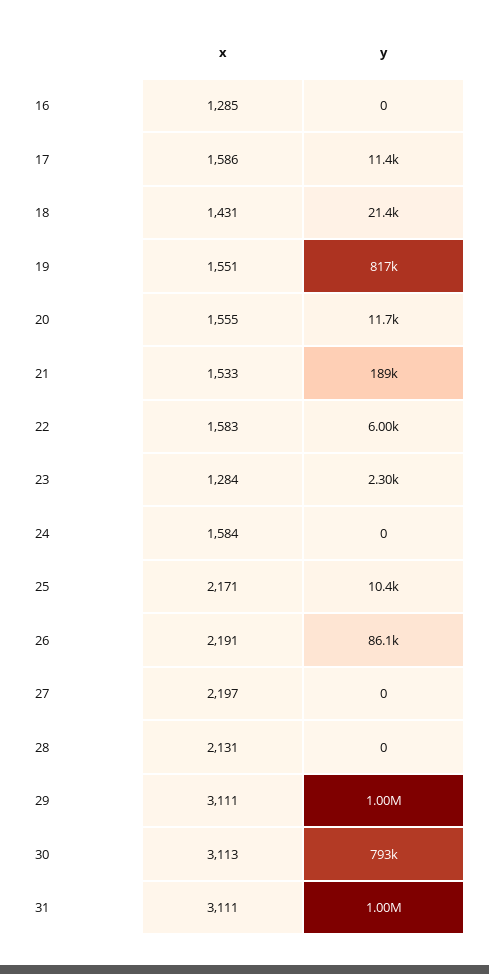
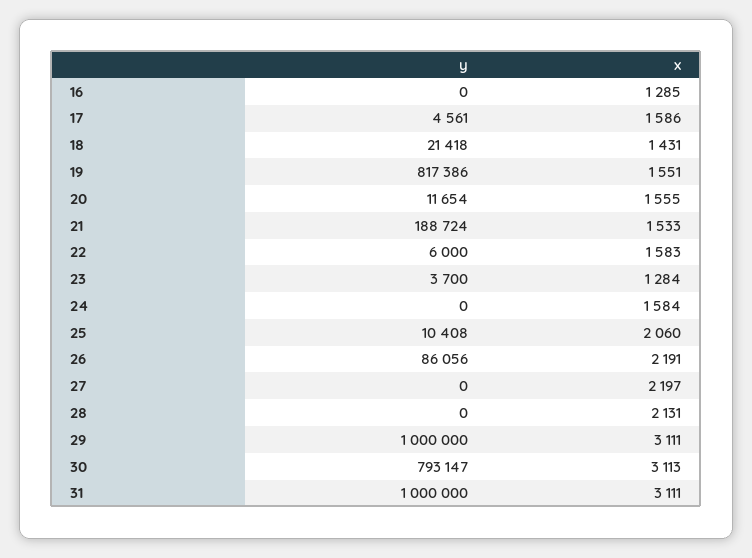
y, 17: 11400 -> 4561
y, 23: 2300 -> 3700
x, 25: 2171 -> 2060

